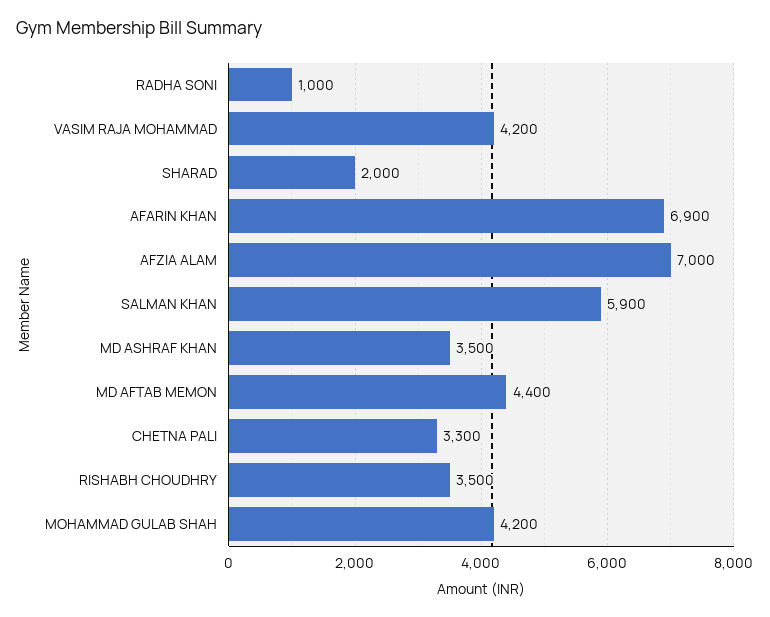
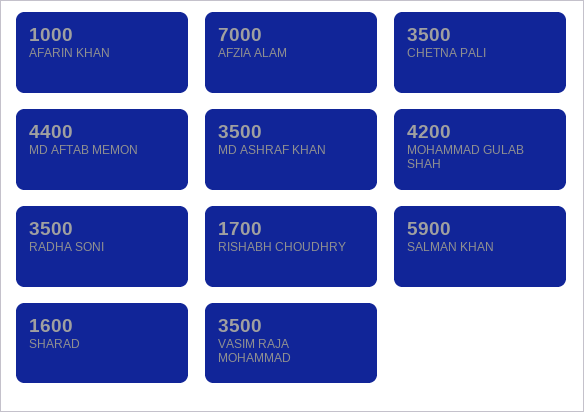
RADHA SONI: 1000 -> 3500
VASIM RAJA MOHAMMAD: 4200 -> 3500
SHARAD: 2000 -> 1600
AFARIN KHAN: 6900 -> 1000
CHETNA PALI: 3300 -> 3500
RISHABH CHOUDHRY: 3500 -> 1700

